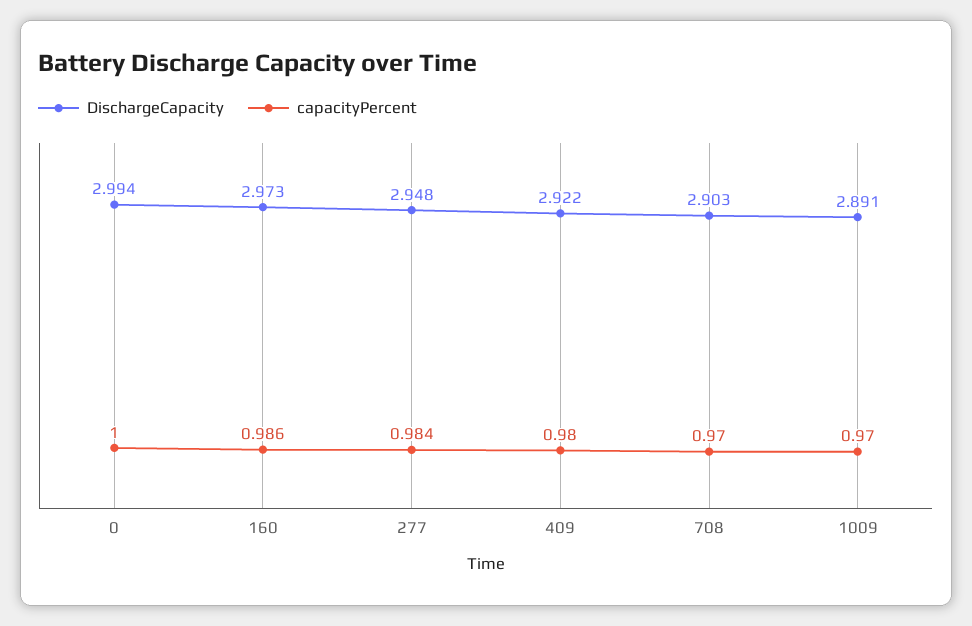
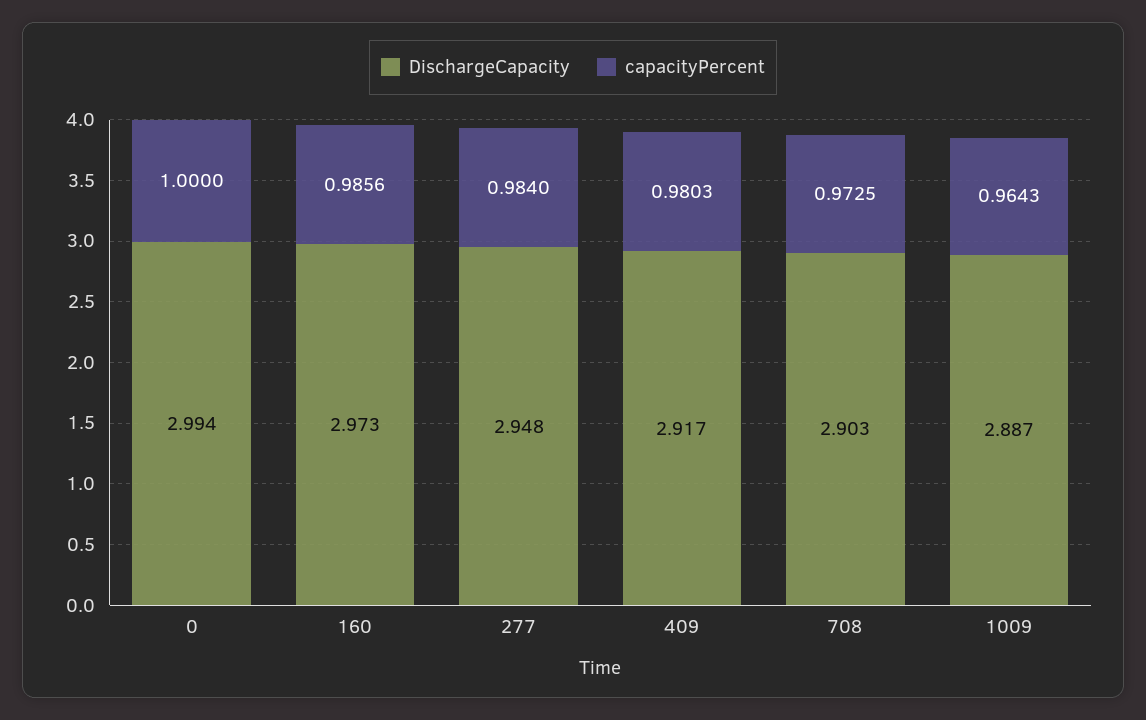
DischargeCapacity, 409: 2.922 -> 2.917
capacityPercent, 708: 0.97 -> 0.9725
DischargeCapacity, 1009: 2.891 -> 2.887
capacityPercent, 1009: 0.97 -> 0.9643

